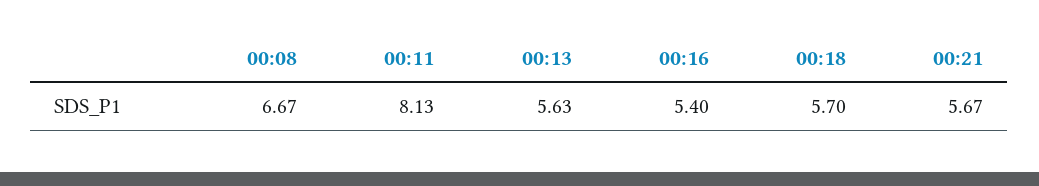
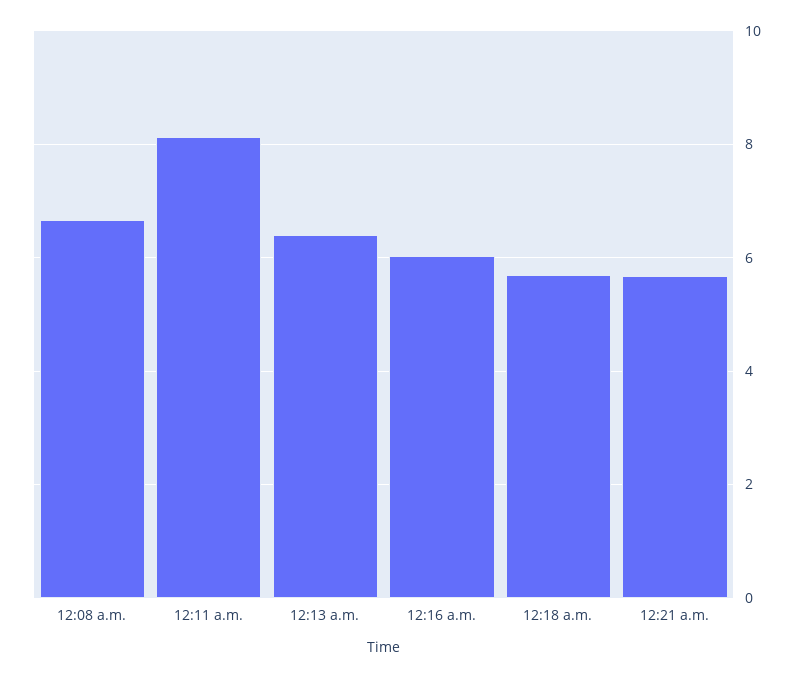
00:13: 5.63 -> 6.4
00:16: 5.4 -> 6

